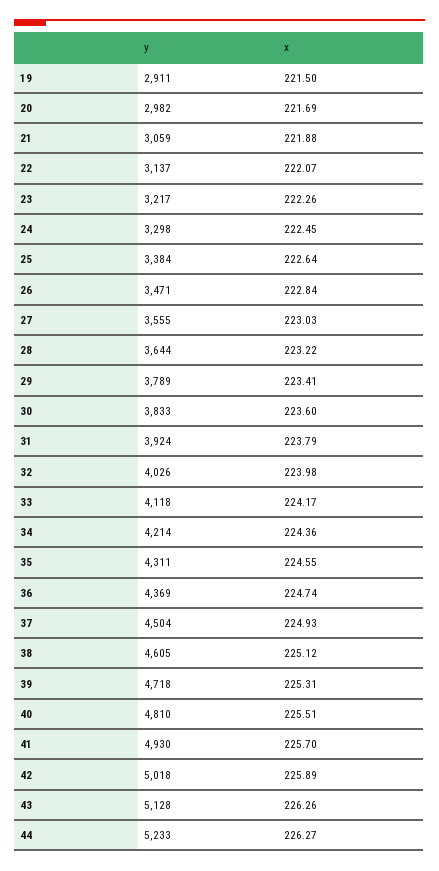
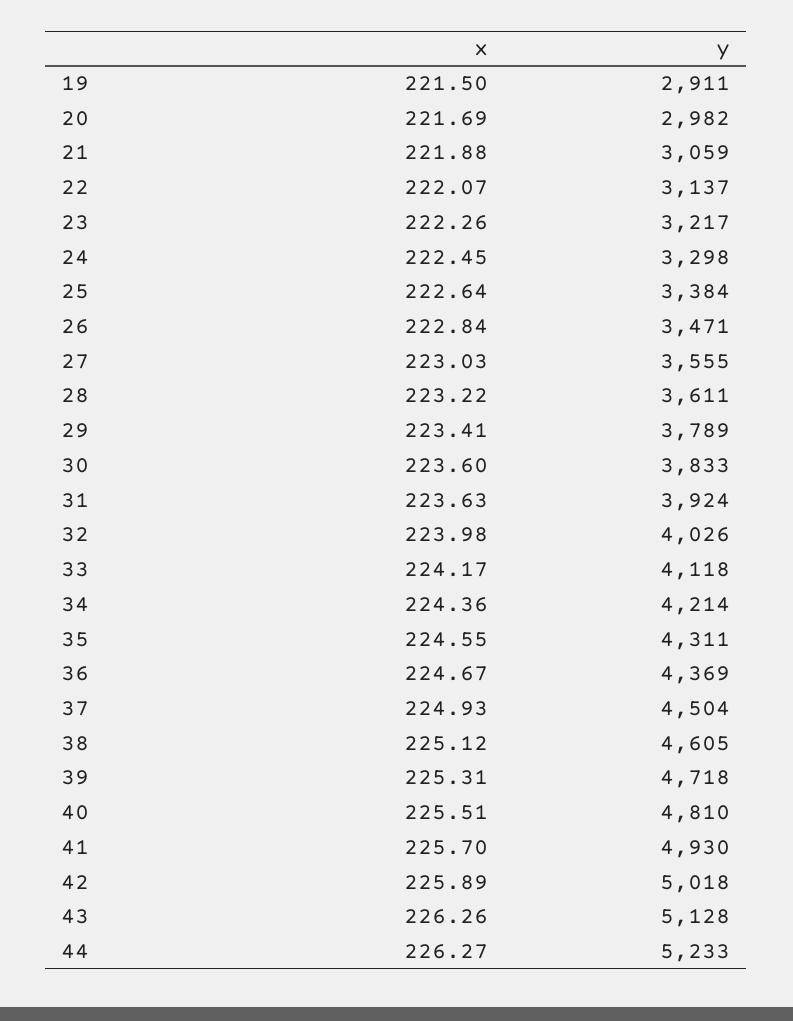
y, 28: 3644 -> 3611
x, 31: 223.79 -> 223.63
x, 36: 224.74 -> 224.67

